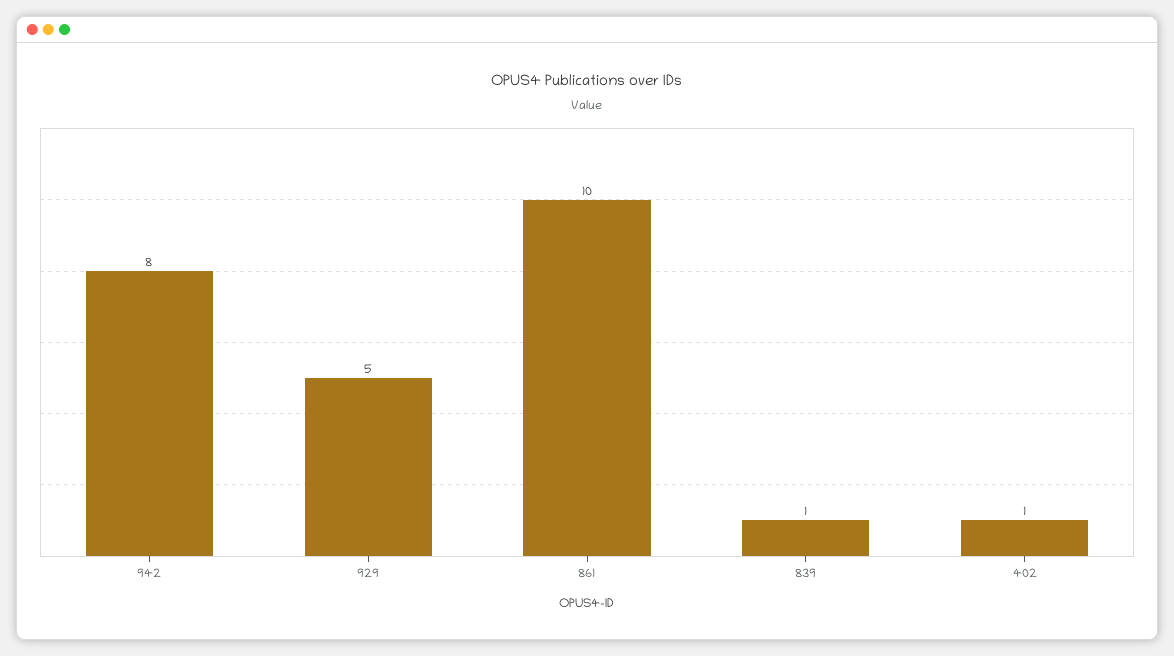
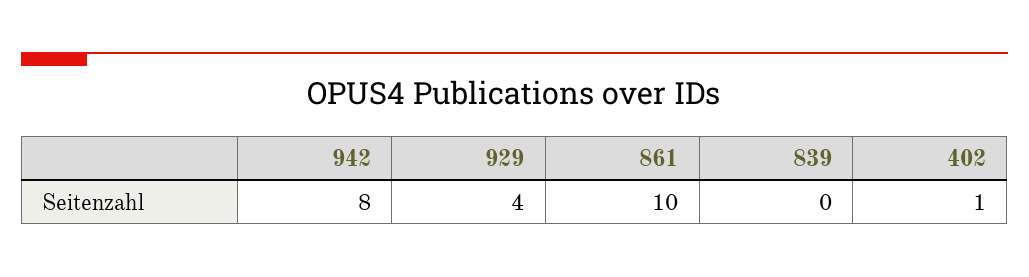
929: 5 -> 4
839: 1 -> 0

